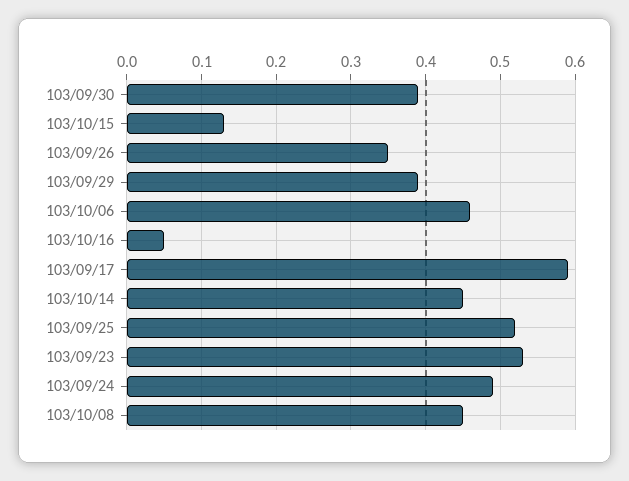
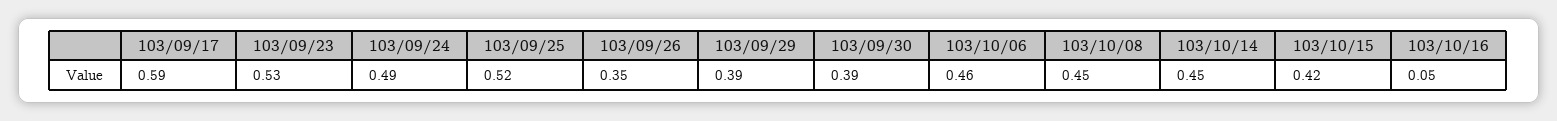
103/10/15: 0.13 -> 0.42

